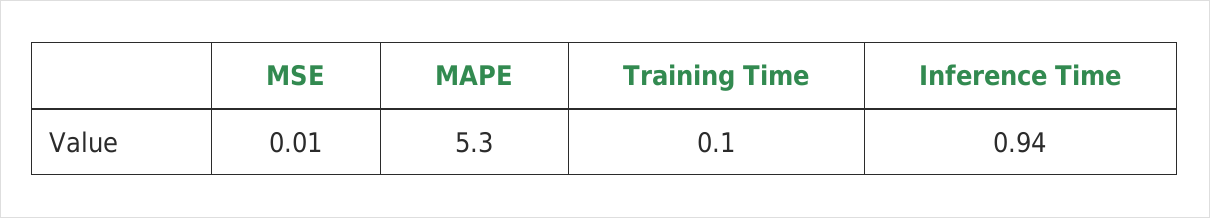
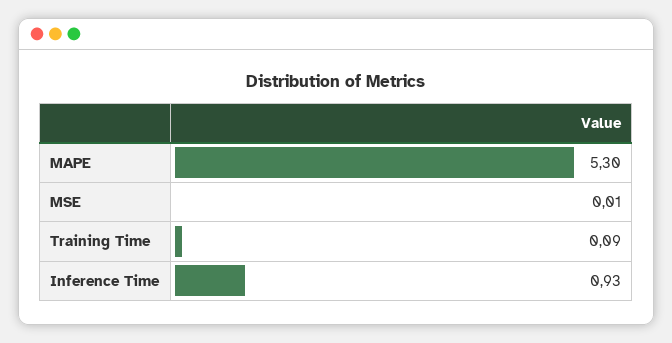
Training Time: 0.1 -> 0.09
Inference Time: 0.94 -> 0.93

